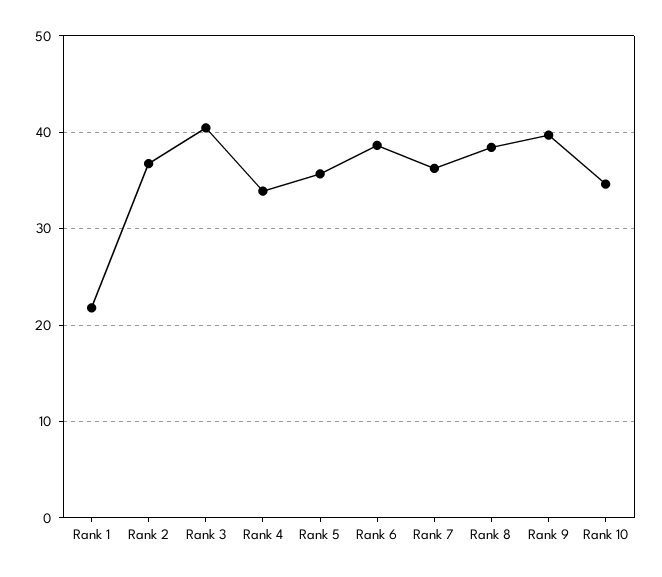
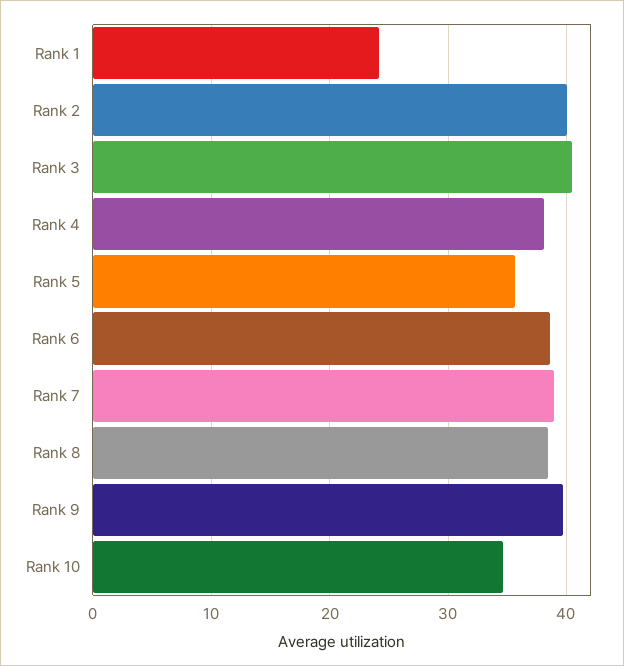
Rank 1: 22 -> 24
Rank 2: 37 -> 40
Rank 4: 34 -> 38
Rank 7: 36 -> 39

